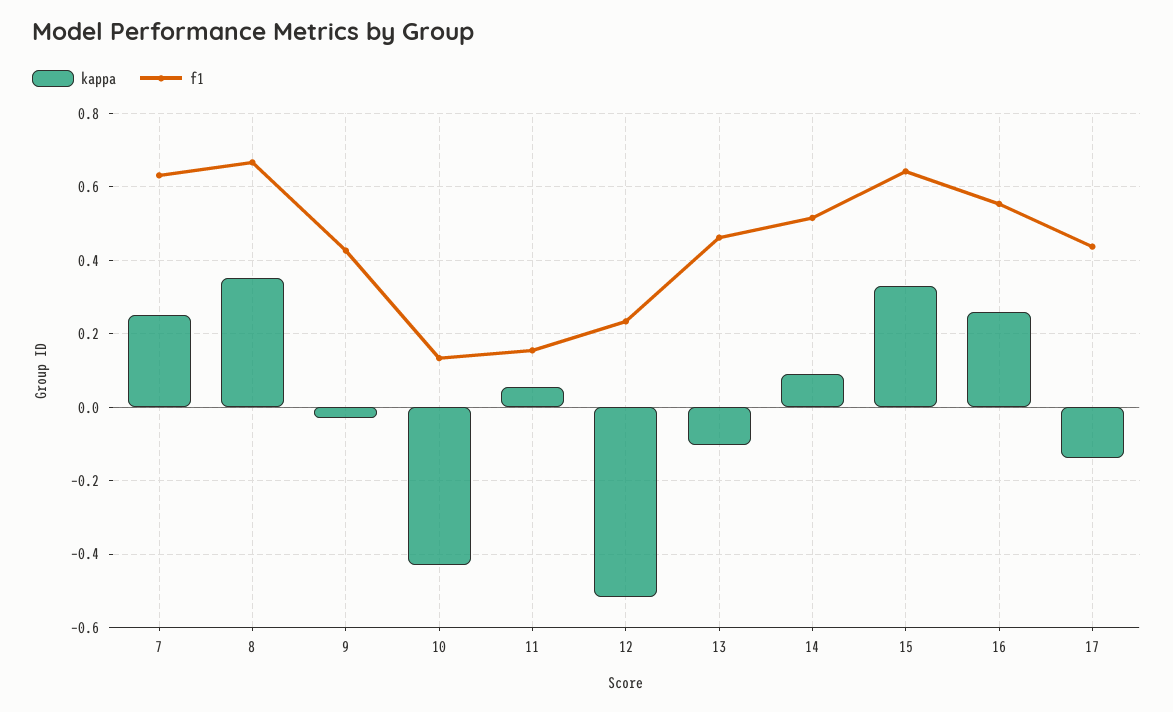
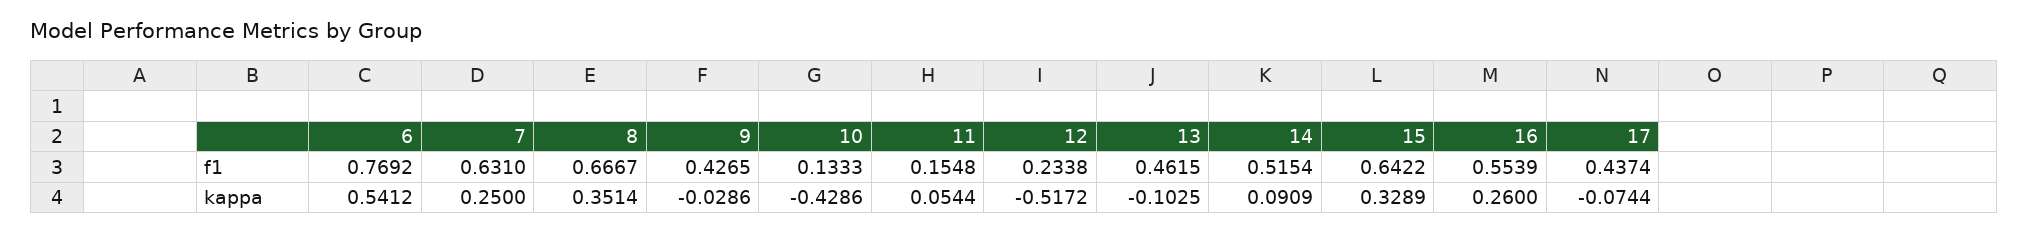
kappa, 17: -0.14 -> -0.0744
f1, 6: none -> 0.7692
kappa, 6: none -> 0.5412

